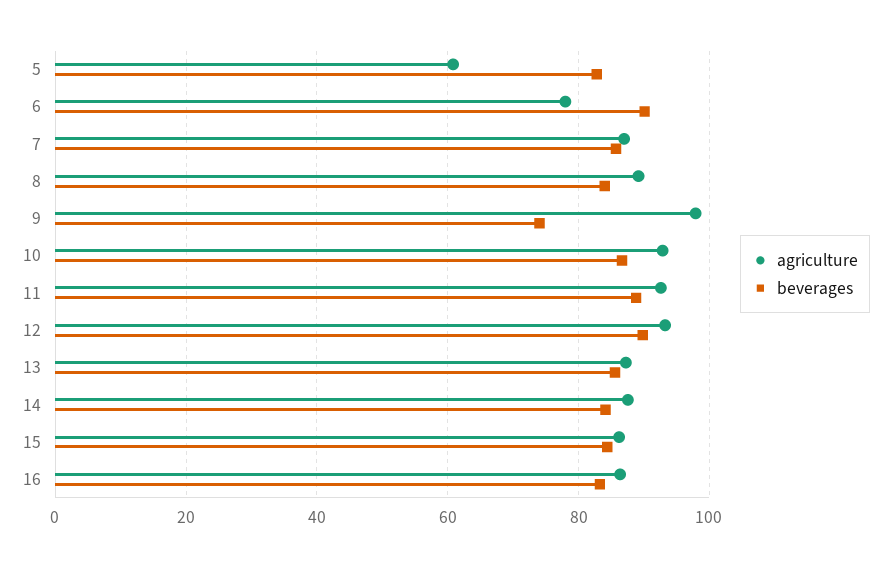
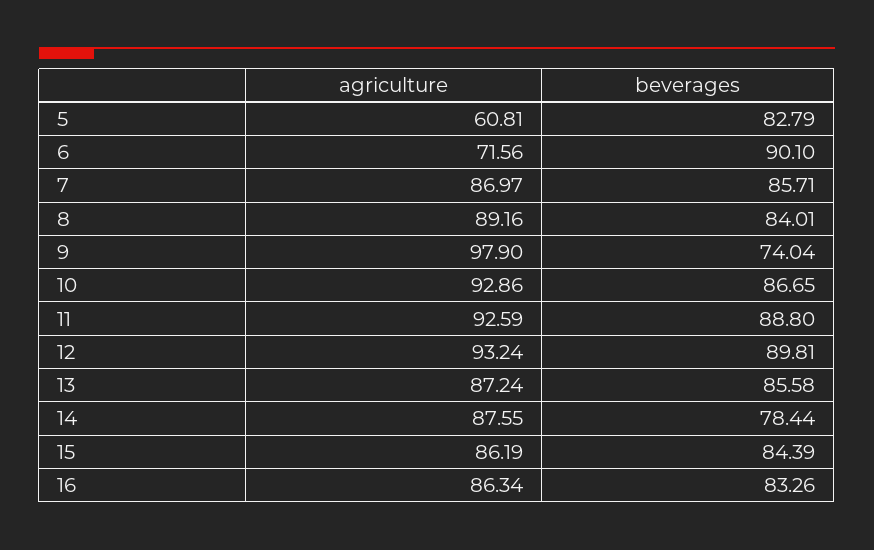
agriculture, 6: 78 -> 71.56
beverages, 14: 84 -> 78.44

